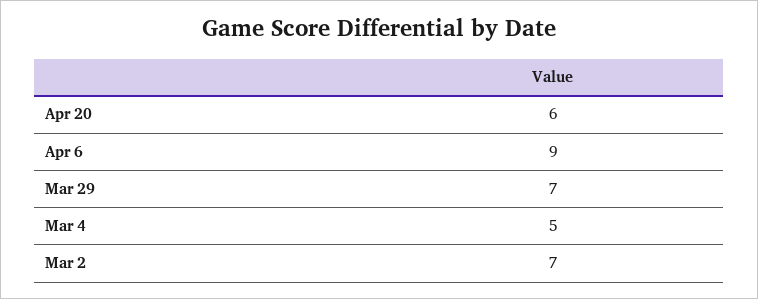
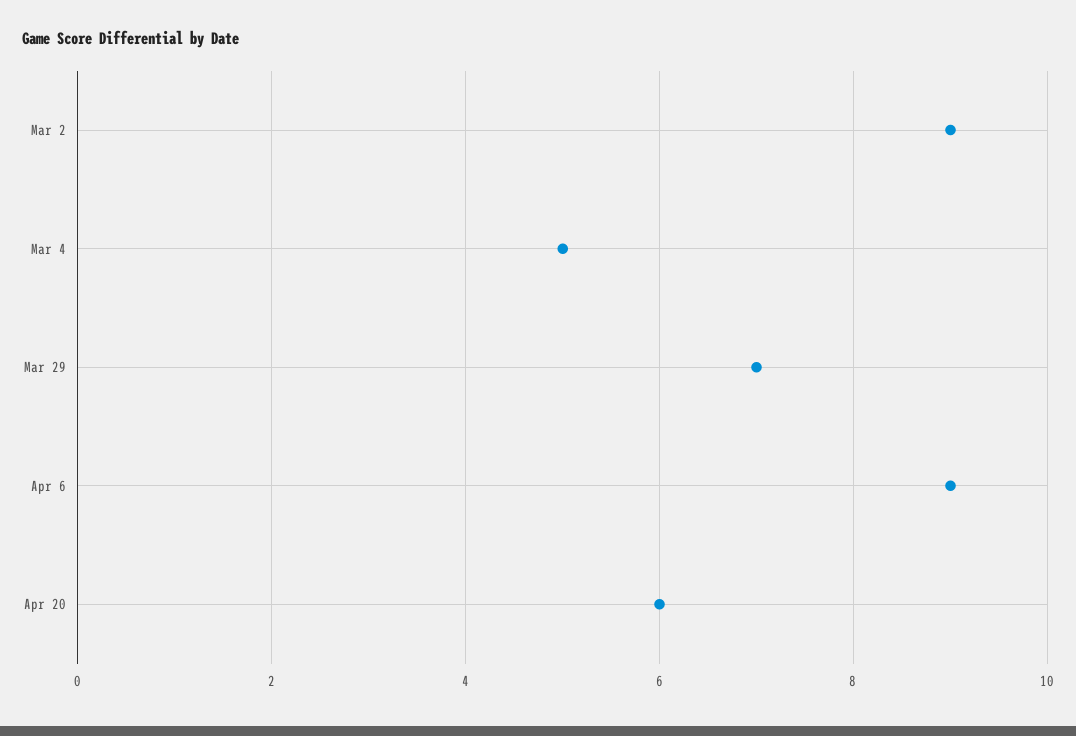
Mar 2: 7 -> 9

